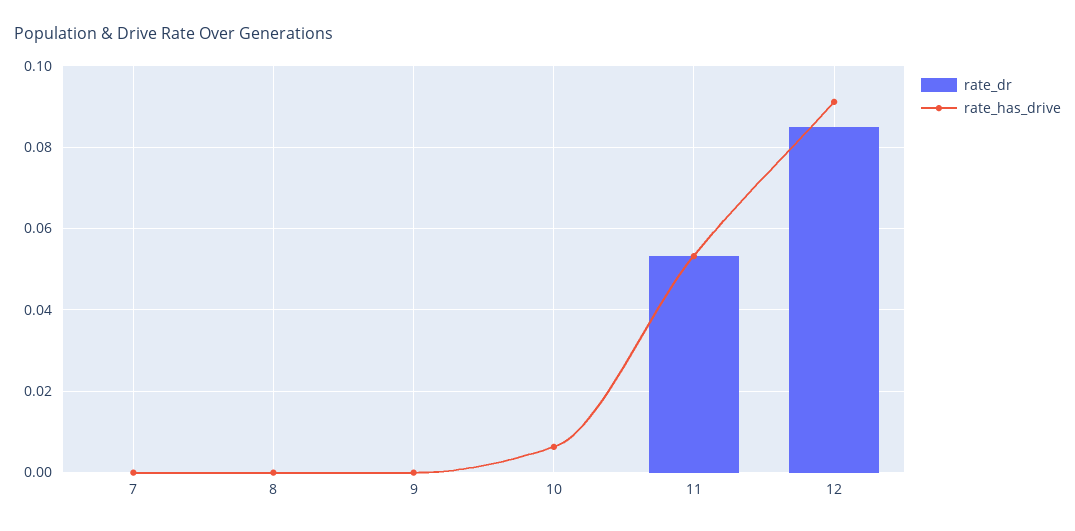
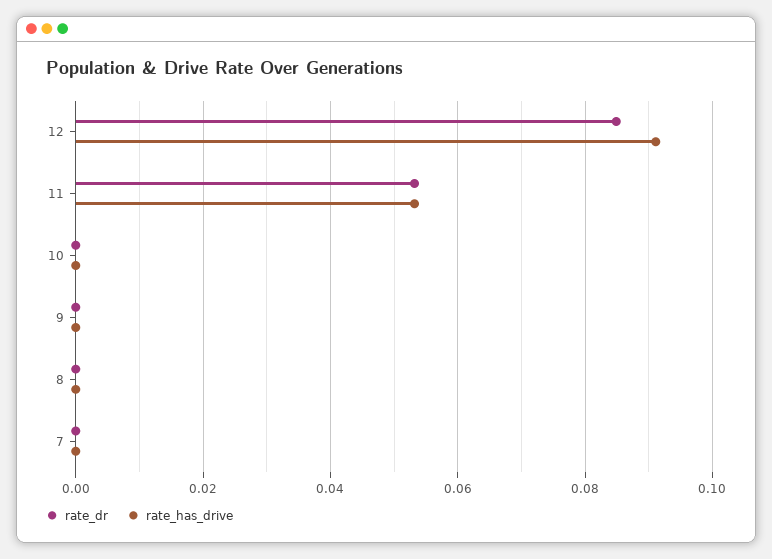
rate_has_drive, 10: 0.006 -> 0

